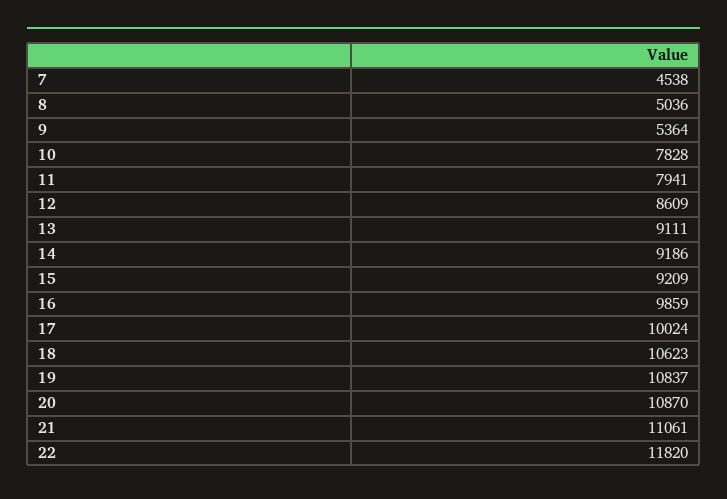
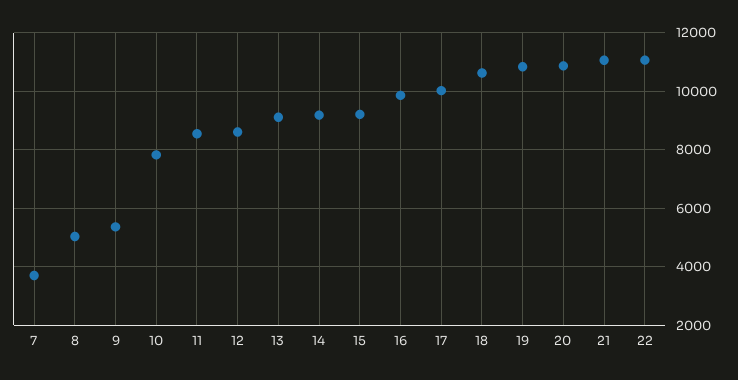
7: 4538 -> 3750
11: 7941 -> 8500
22: 11820 -> 11000

